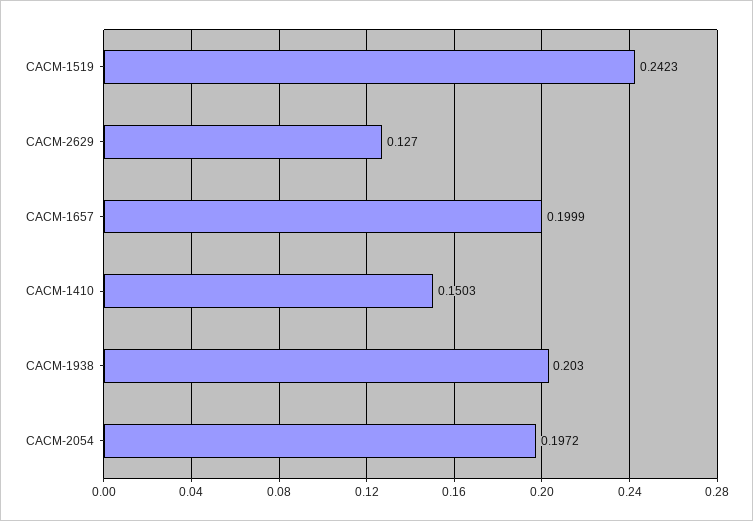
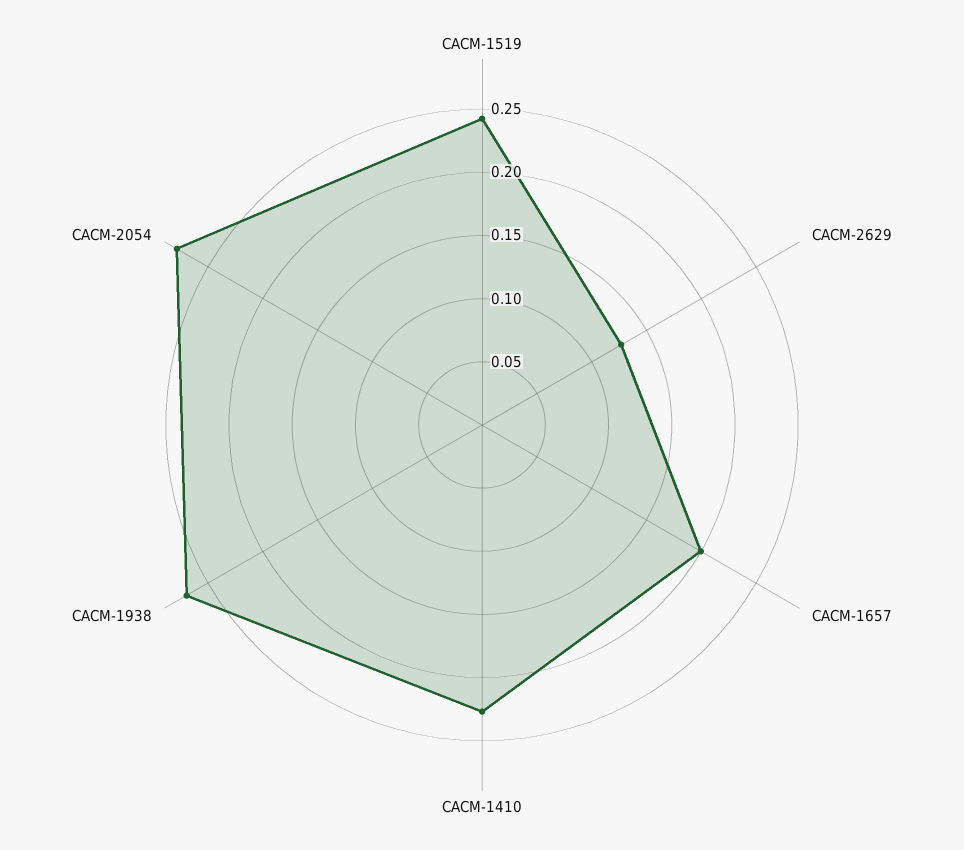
CACM-1410: 0.1503 -> 0.23
CACM-1938: 0.203 -> 0.27
CACM-2054: 0.1972 -> 0.28

